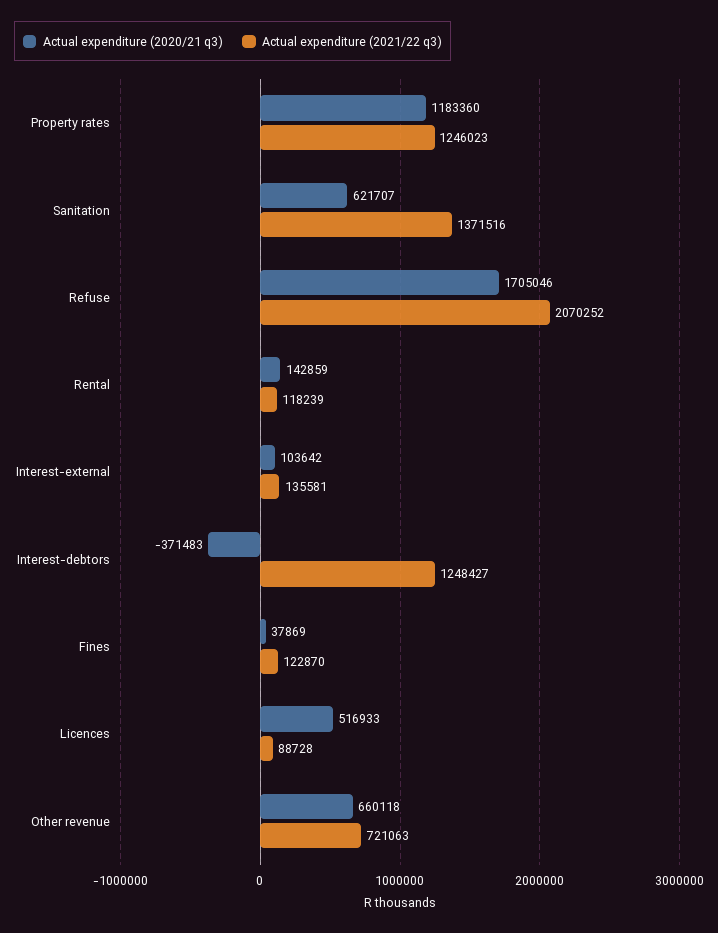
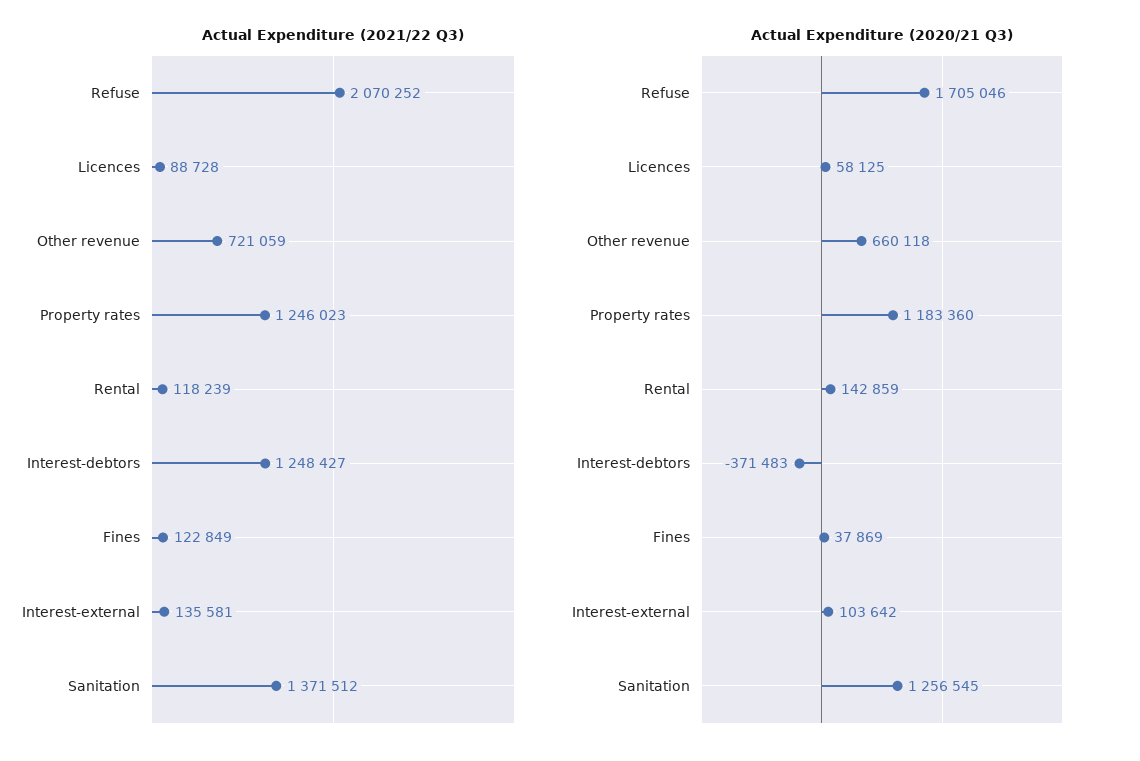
Actual expenditure (2020/21 q3), Sanitation: 621707 -> 1256545
Actual expenditure (2021/22 q3), Sanitation: 1371516 -> 1371512
Actual expenditure (2021/22 q3), Fines: 122870 -> 122849
Actual expenditure (2020/21 q3), Licences: 516933 -> 58125
Actual expenditure (2021/22 q3), Other revenue: 721063 -> 721059

